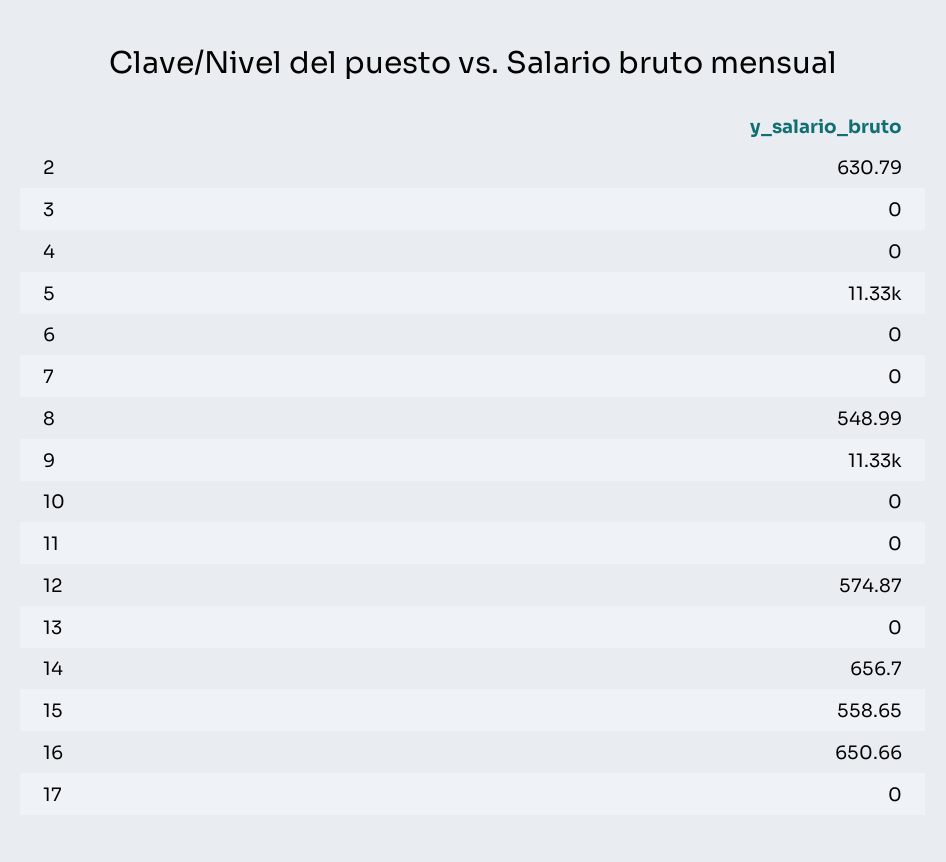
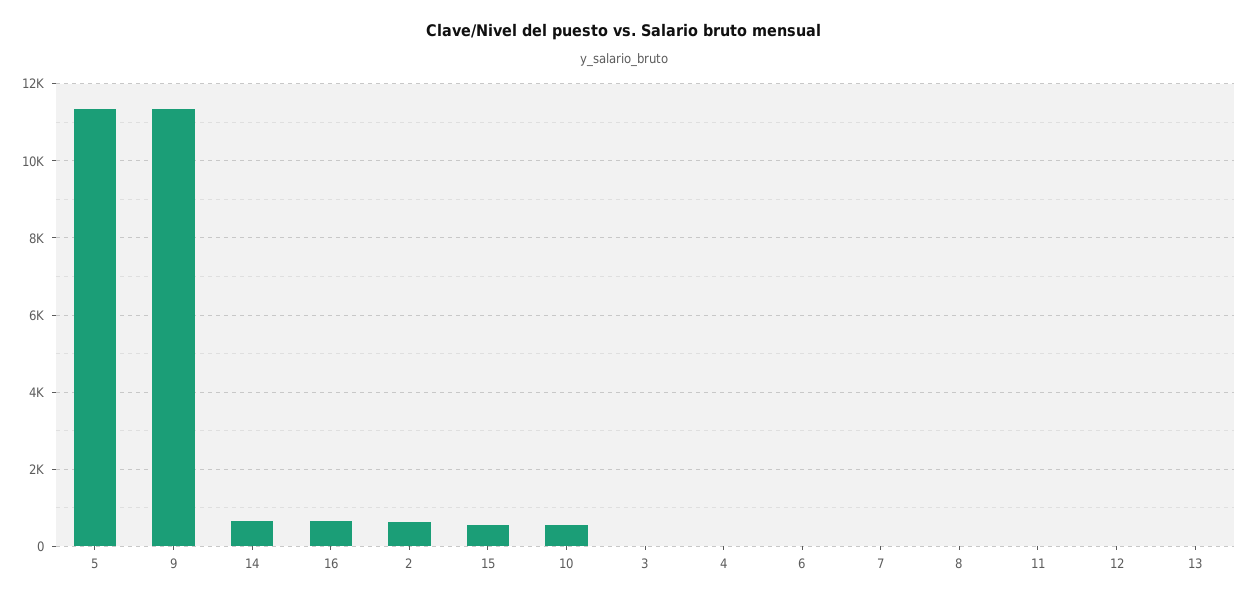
8: 548.99 -> 0
10: 0 -> 600
12: 574.87 -> 0
17: 0 -> none

